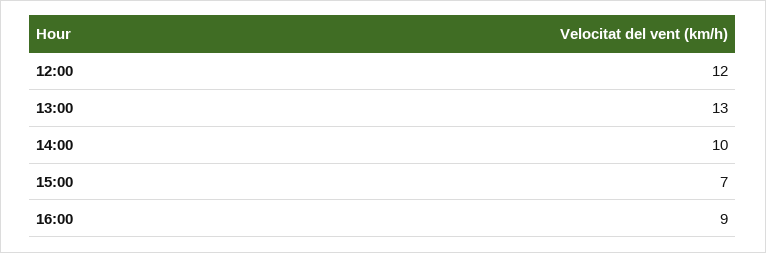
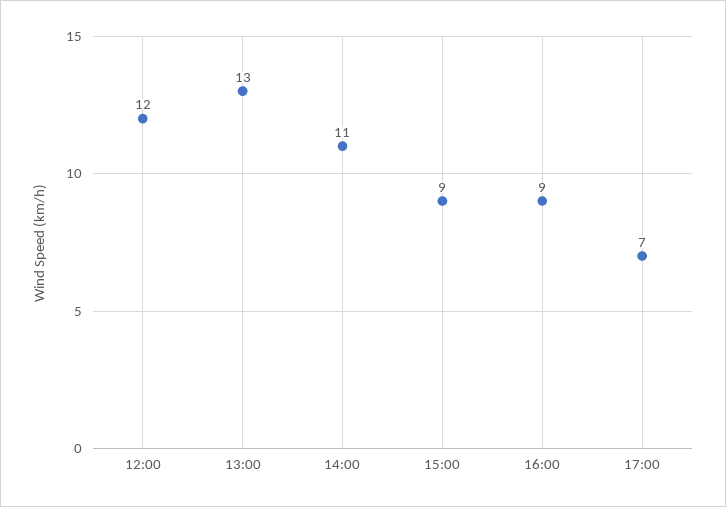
14:00: 10 -> 11
15:00: 7 -> 9
17:00: none -> 7

